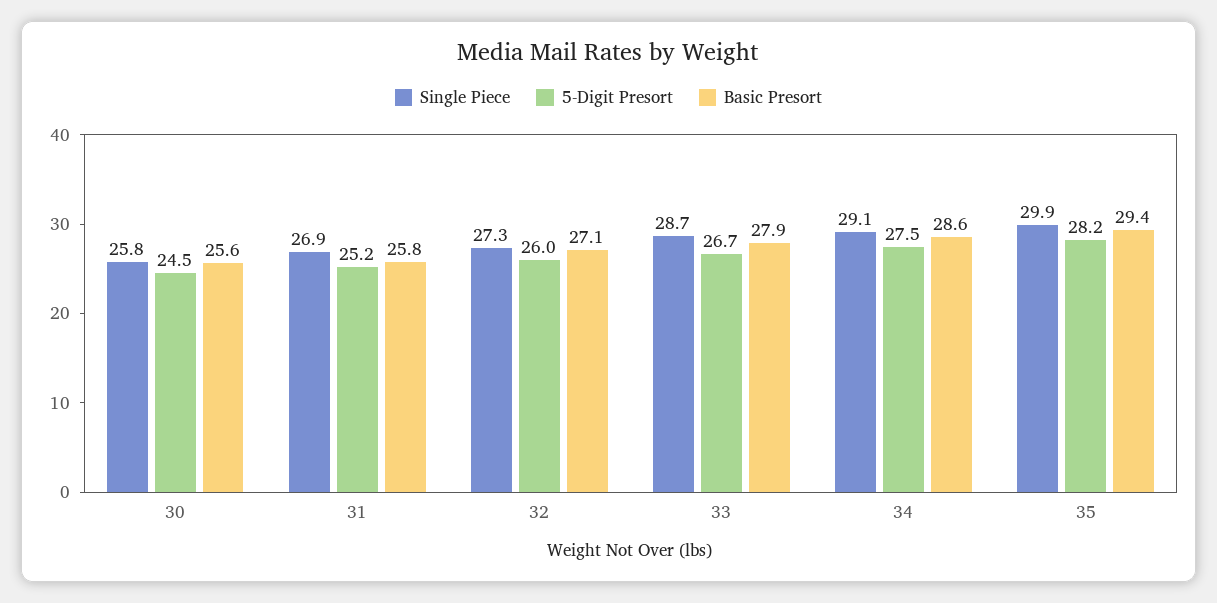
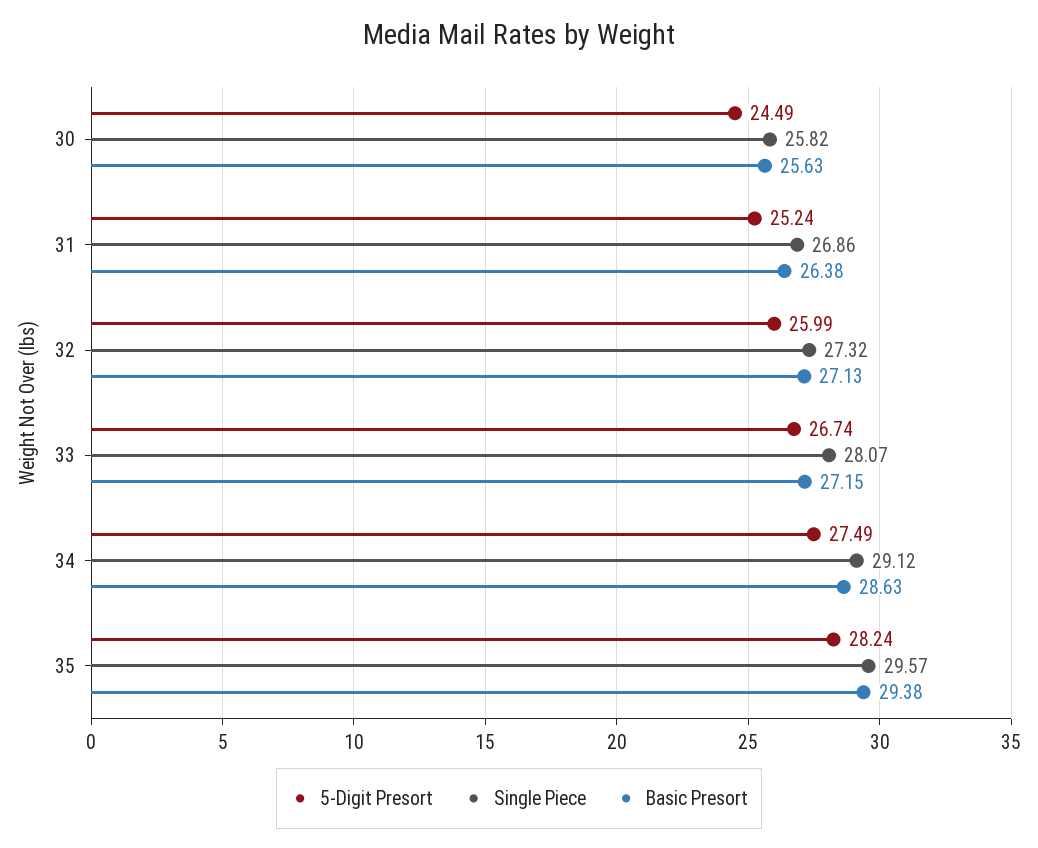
Basic Presort, 31: 25.8 -> 26.38
Single Piece, 33: 28.7 -> 28.07
Basic Presort, 33: 27.9 -> 27.15
Single Piece, 35: 29.9 -> 29.57

